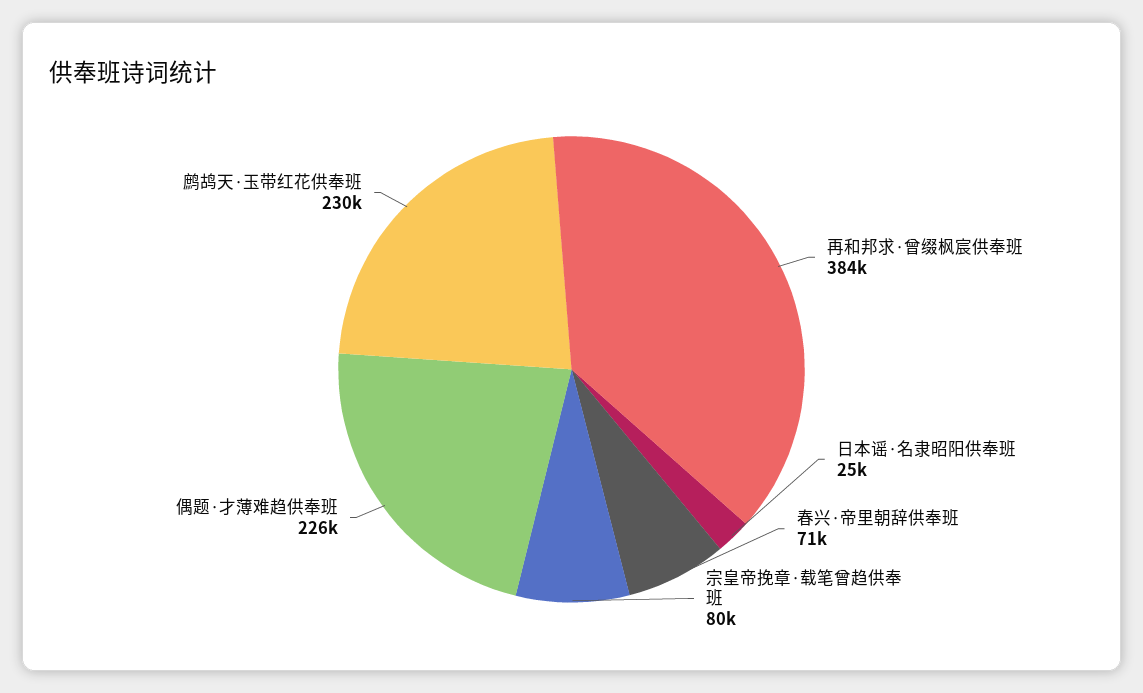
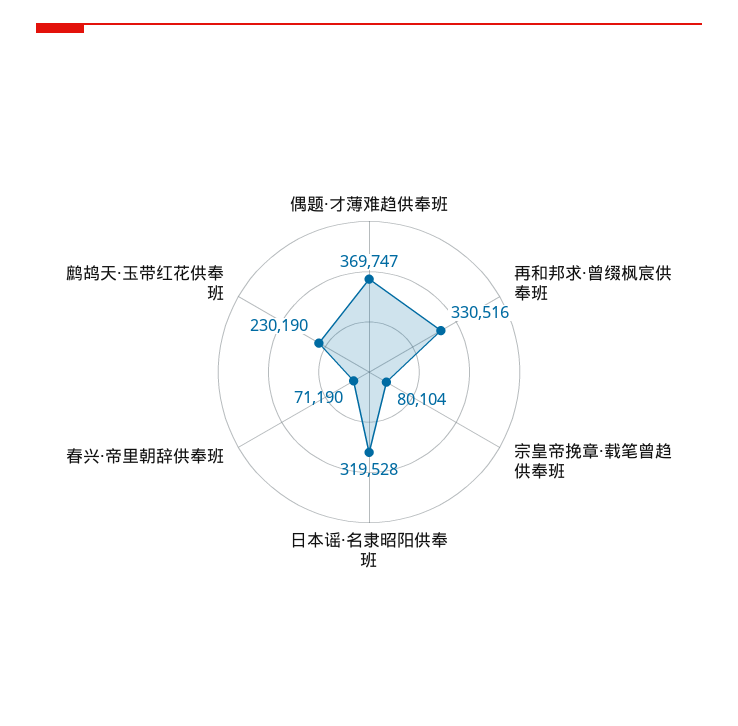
再和邦求·曾缀枫宸供奉班: 384000 -> 330516
日本谣·名隶昭阳供奉班: 25000 -> 319528
偶题·才薄难趋供奉班: 226000 -> 369747

